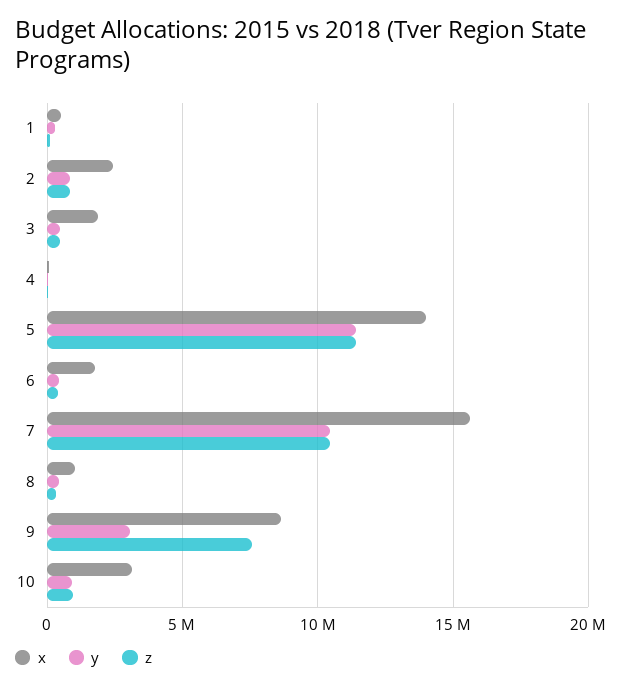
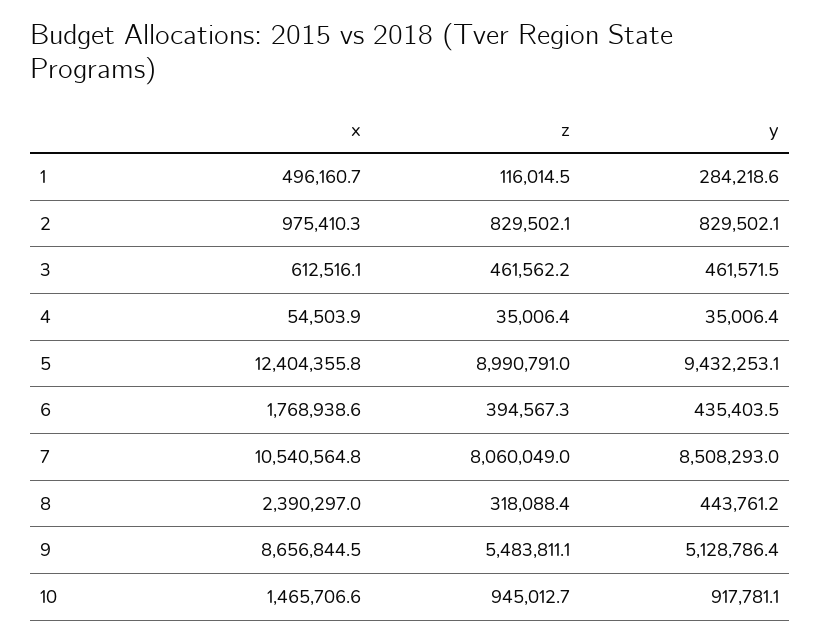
x, 2: 2500000 -> 975410.3
x, 3: 2000000 -> 612516.1
x, 5: 14000000 -> 12404355.8
y, 5: 11500000 -> 9432253.1
z, 5: 11500000 -> 8990791
x, 7: 15500000 -> 10540564.8
y, 7: 10500000 -> 8508293
z, 7: 10500000 -> 8060049
x, 8: 1000000 -> 2390297
y, 9: 3000000 -> 5128786.4
z, 9: 7500000 -> 5483811.1
x, 10: 3000000 -> 1465706.6

